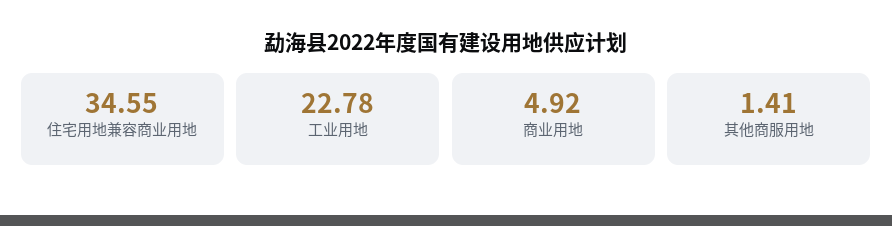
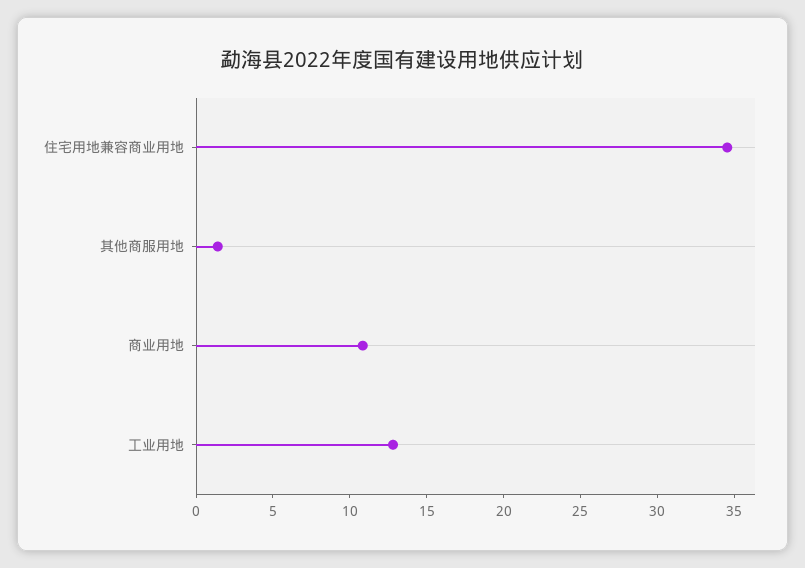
工业用地: 22.78 -> 13
商业用地: 4.92 -> 11

